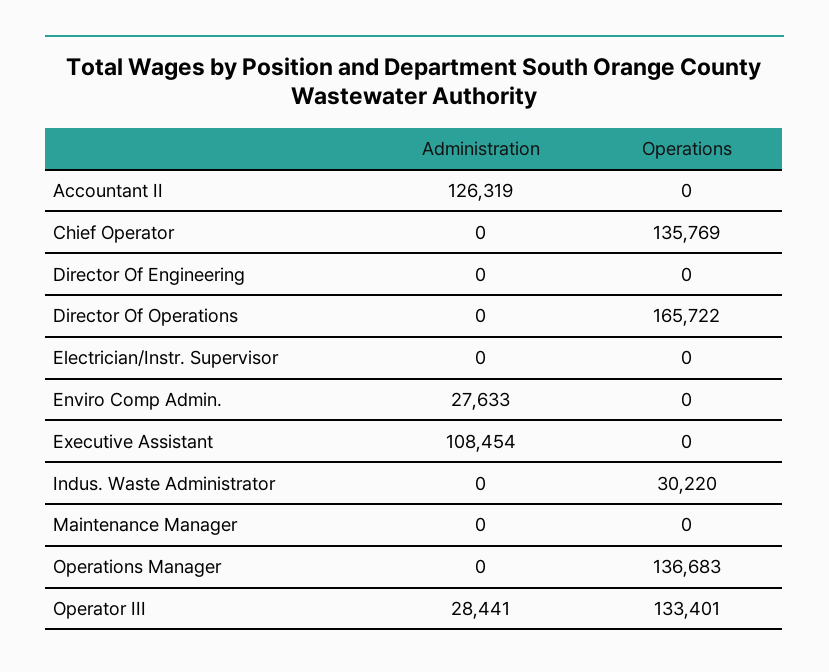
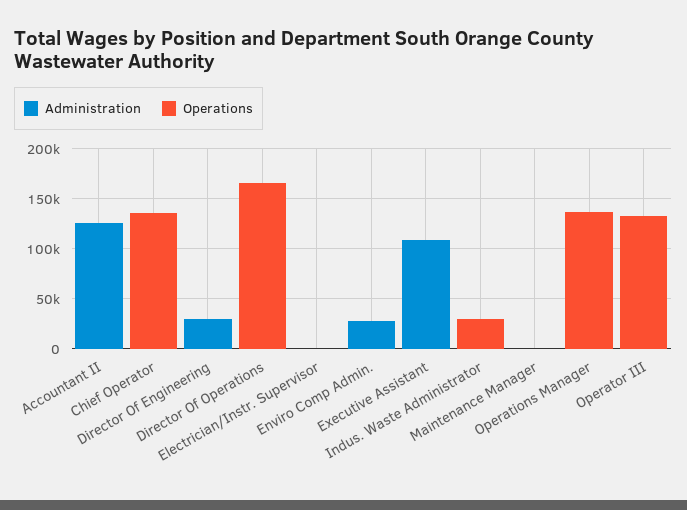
Administration, Director Of Engineering: 0 -> 30000
Administration, Operator III: 28441 -> 0

